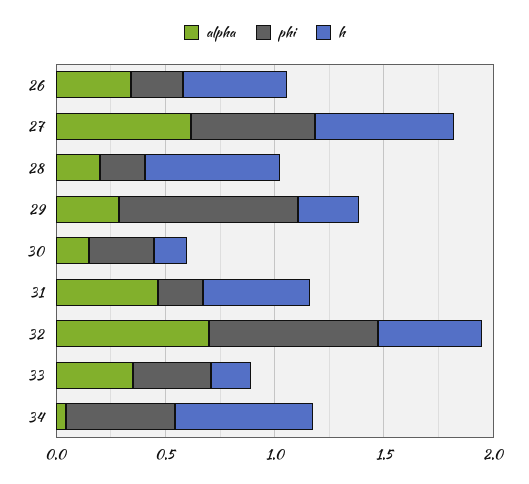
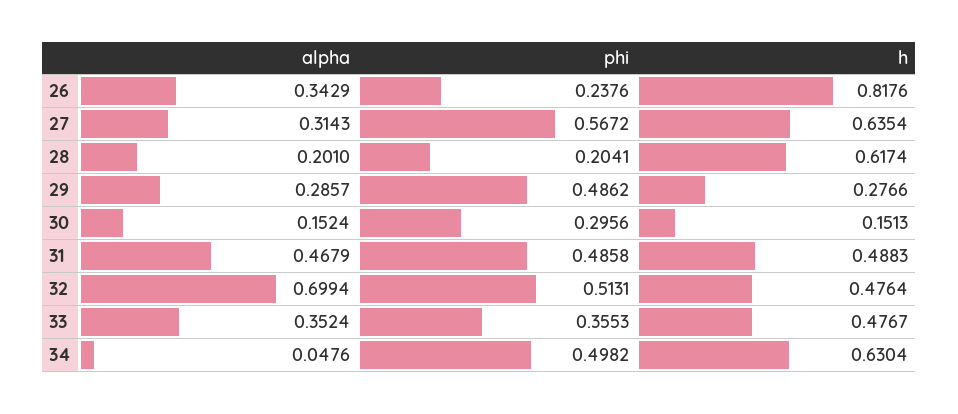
h, 26: 0.5 -> 0.8176
alpha, 27: 0.6 -> 0.3143
phi, 29: 0.8 -> 0.4862
phi, 31: 0.2 -> 0.4858
phi, 32: 0.8 -> 0.5131
h, 33: 0.2 -> 0.4767

